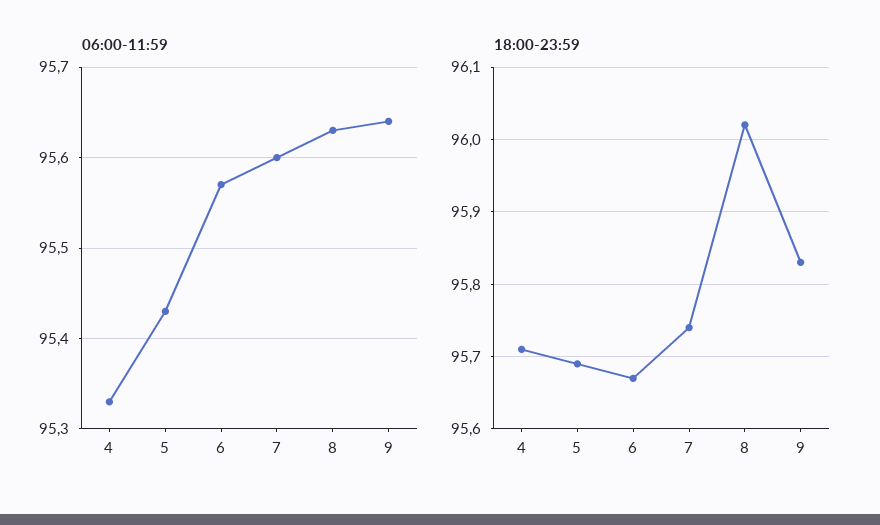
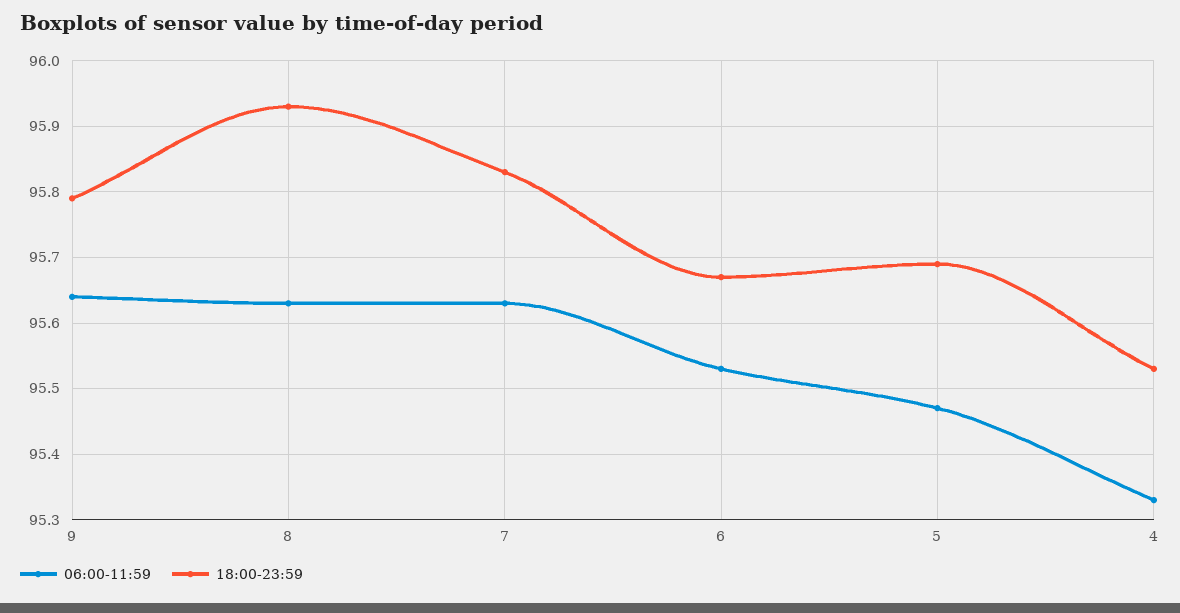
06:00-11:59, 5: 95.43 -> 95.47
06:00-11:59, 6: 95.57 -> 95.53
06:00-11:59, 7: 95.6 -> 95.63
18:00-23:59, 4: 95.71 -> 95.53
18:00-23:59, 7: 95.74 -> 95.83
18:00-23:59, 8: 96.02 -> 95.93
18:00-23:59, 9: 95.83 -> 95.79

